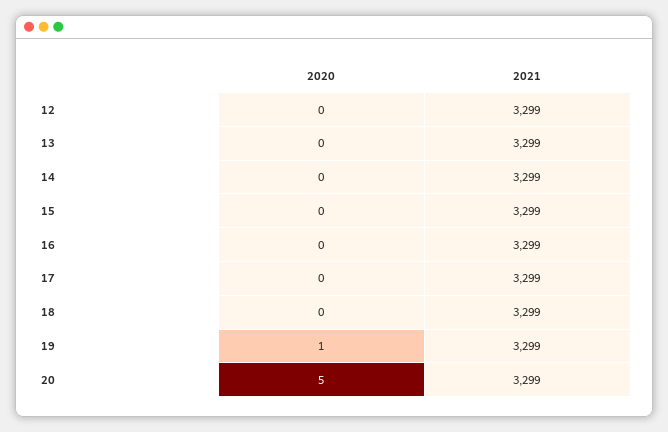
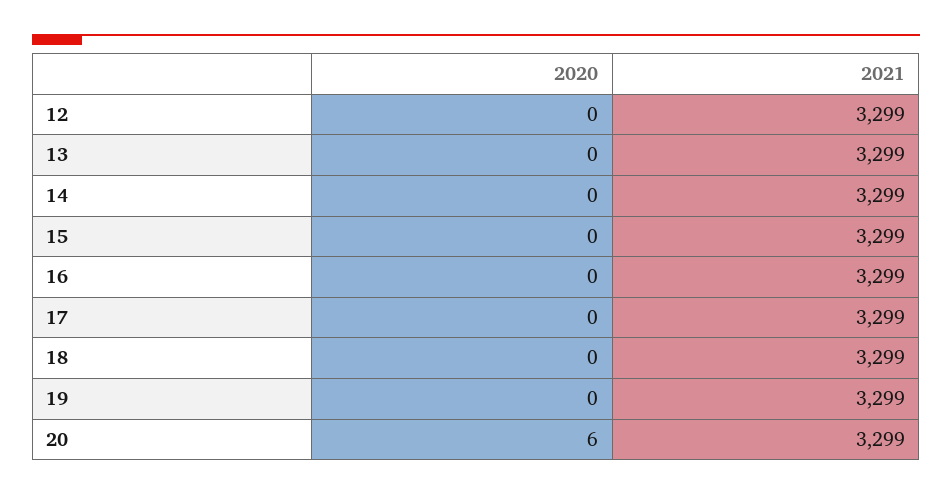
2020, 19: 1 -> 0
2020, 20: 5 -> 6

